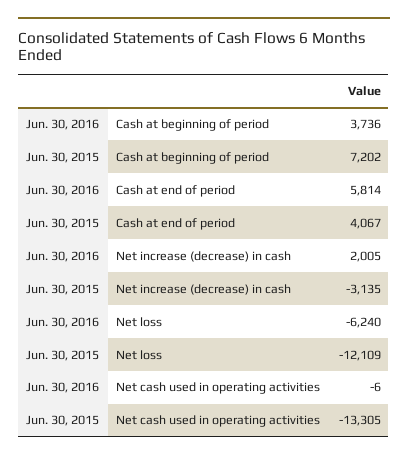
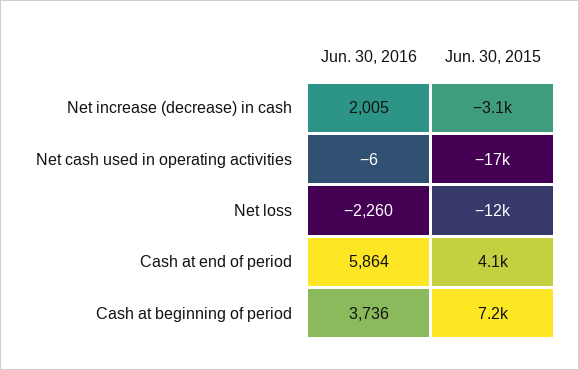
Jun. 30, 2016, Cash at end of period: 5814 -> 5864
Jun. 30, 2016, Net loss: -6240 -> -2260
Jun. 30, 2015, Net cash used in operating activities: -13305 -> -17000

